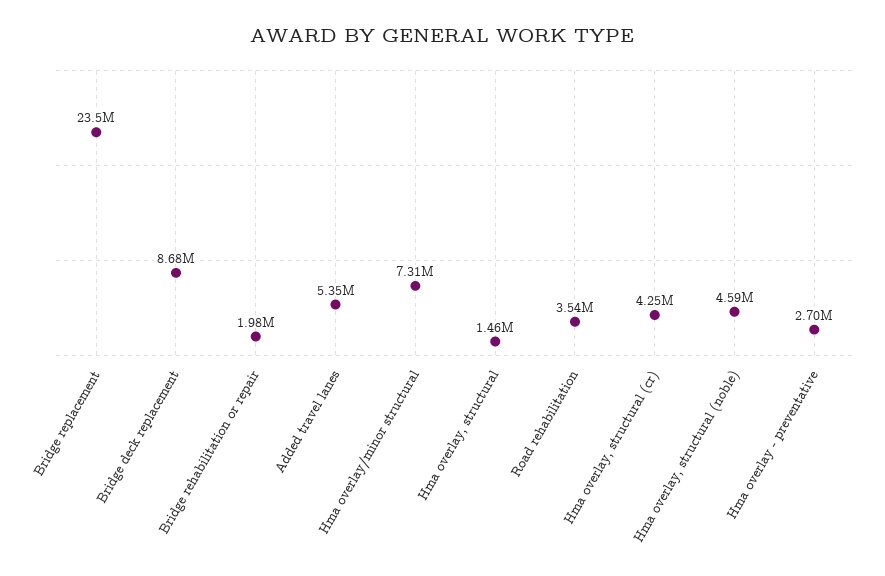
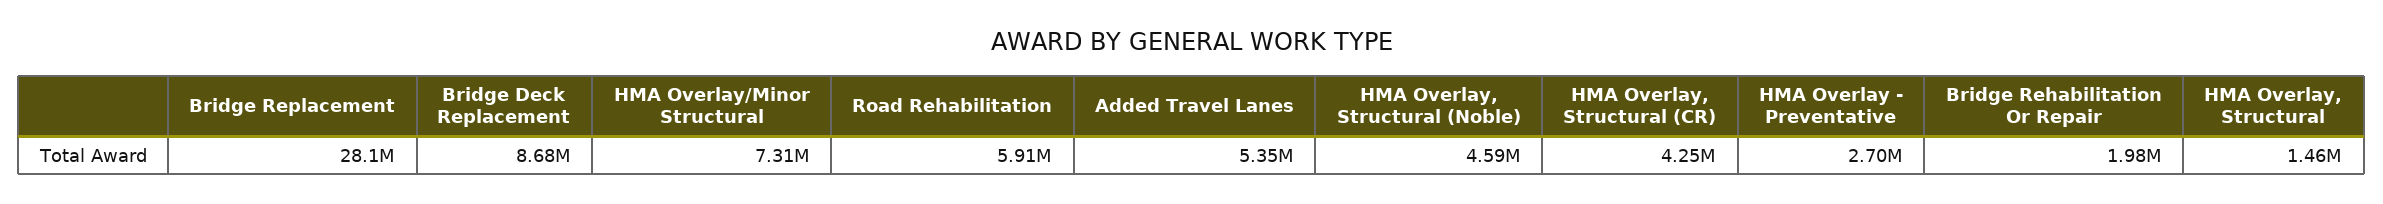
Bridge replacement: 23500000 -> 28100000
Road rehabilitation: 3540000 -> 5910000

